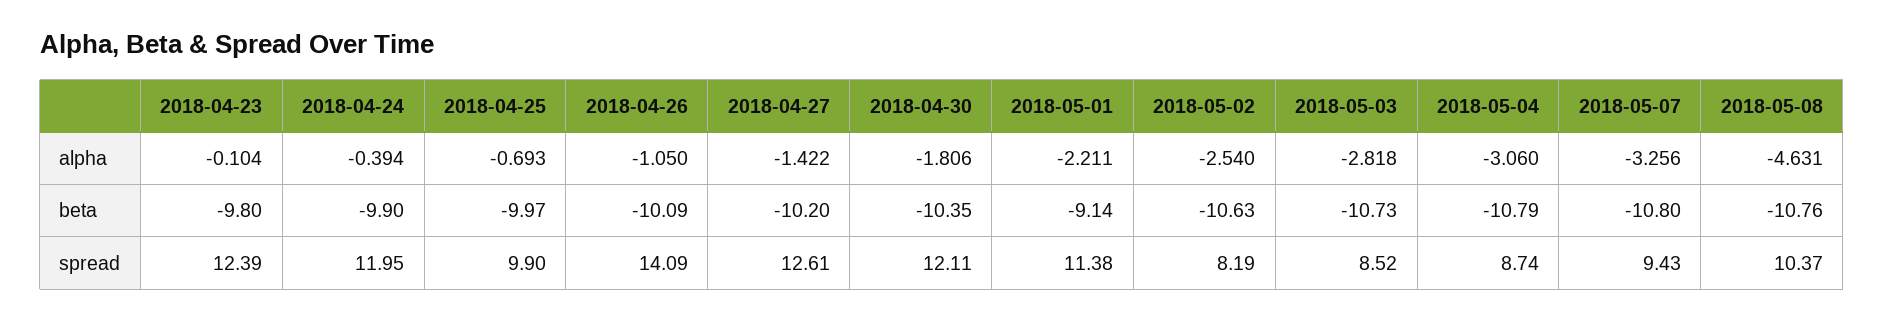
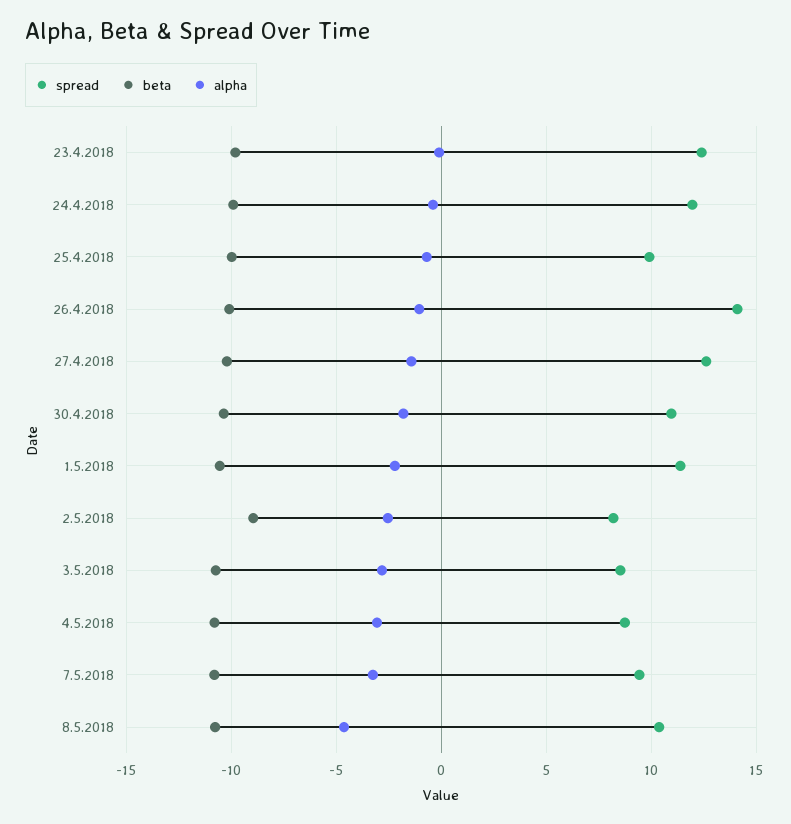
beta, 2018-05-01: -9.14 -> -10.5
beta, 2018-05-02: -10.63 -> -9
spread, 2018-04-30: 12.11 -> 11

